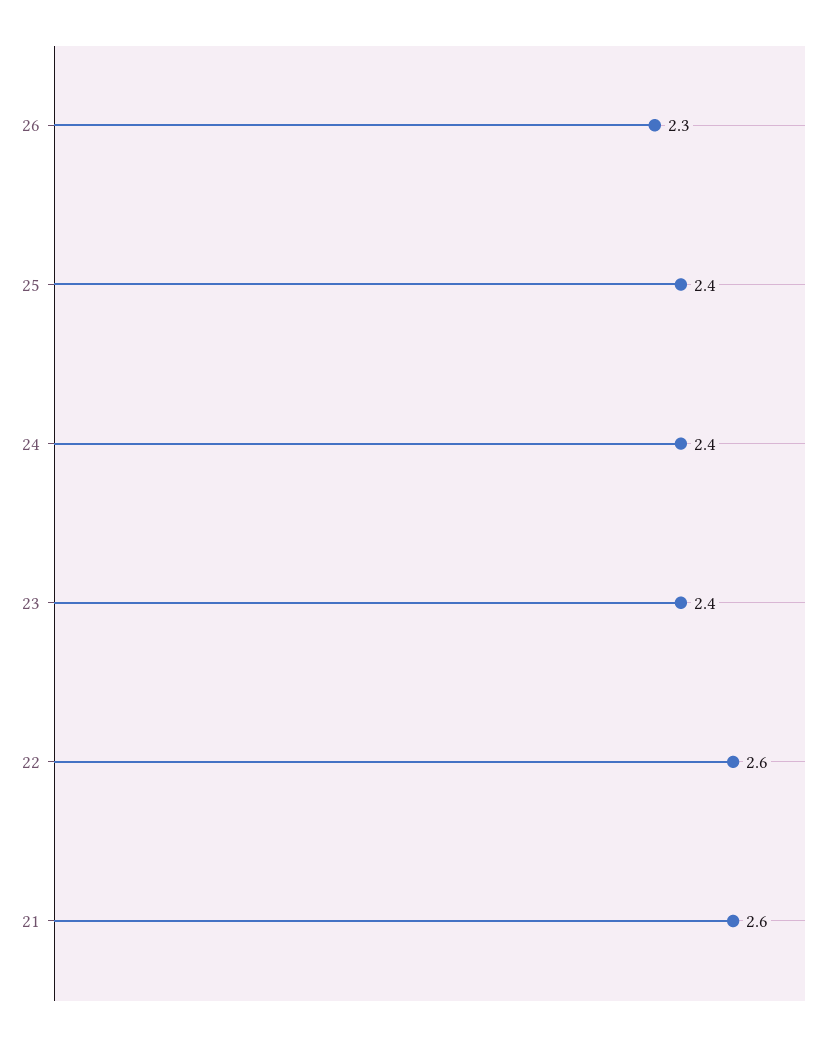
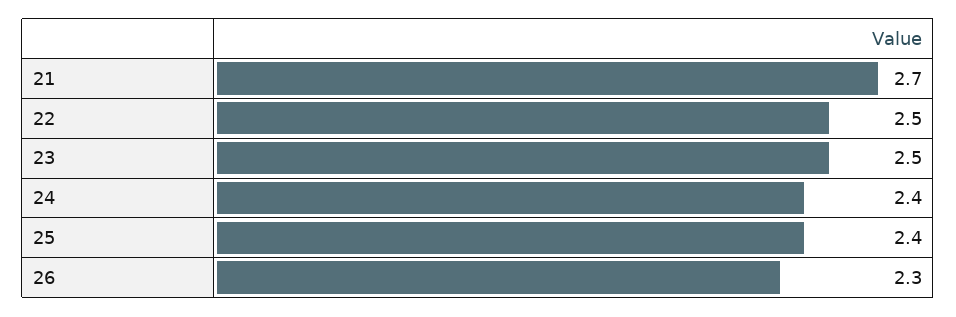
23: 2.4 -> 2.5
22: 2.6 -> 2.5
21: 2.6 -> 2.7

